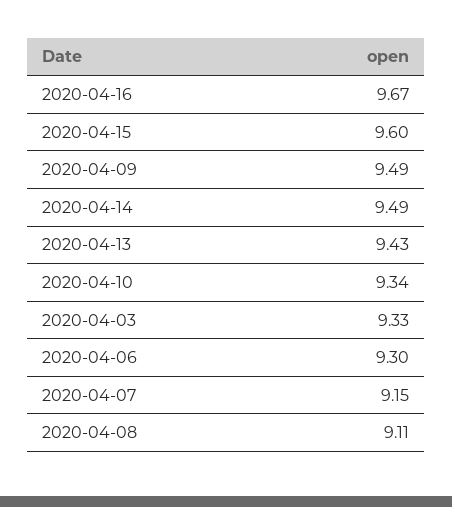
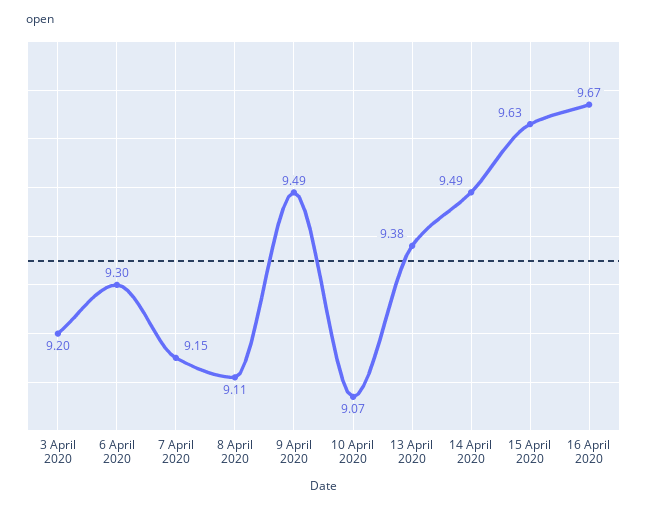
2020-04-15: 9.6 -> 9.63
2020-04-13: 9.43 -> 9.38
2020-04-10: 9.34 -> 9.07
2020-04-03: 9.33 -> 9.2

